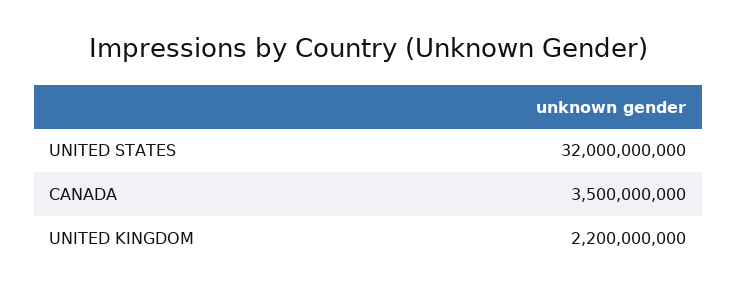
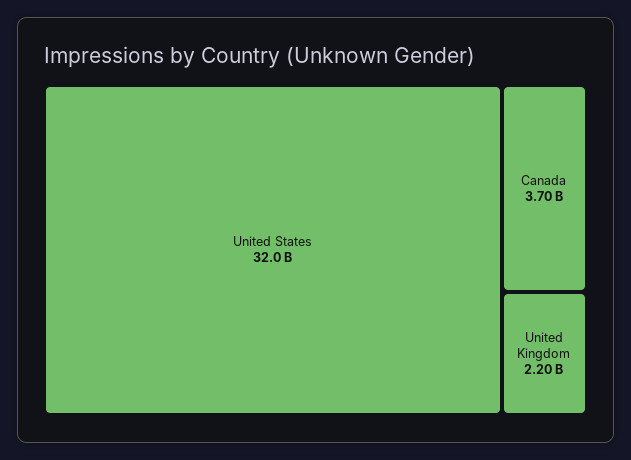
CANADA: 3500000000 -> 3700000000

